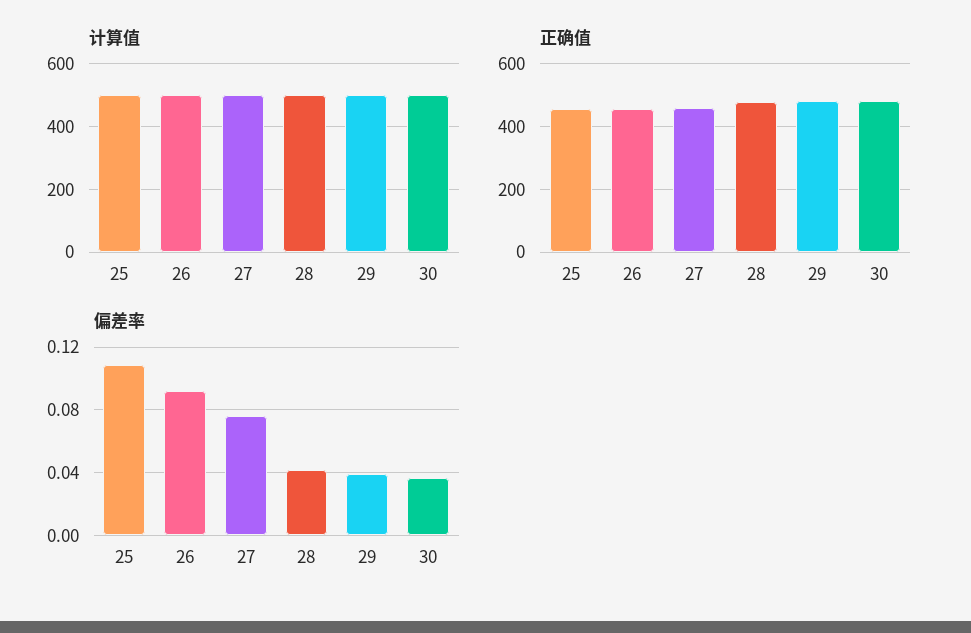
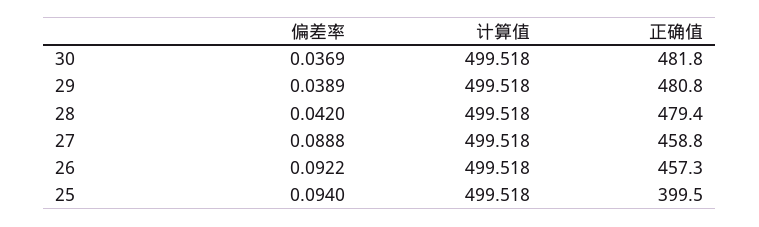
正确值, 25: 460 -> 399.5
偏差率, 25: 0.11 -> 0.094
偏差率, 27: 0.075 -> 0.0888

